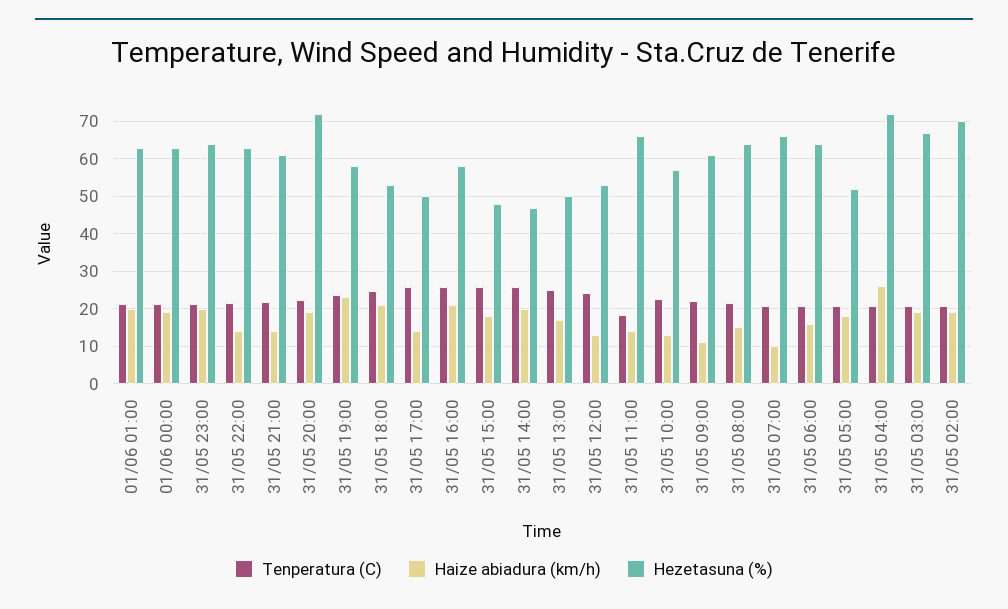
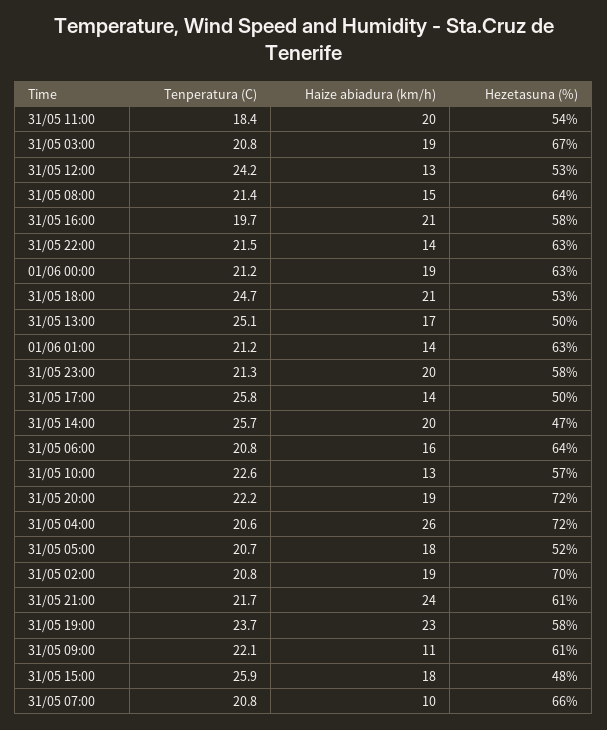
Haize abiadura (km/h), 01/06 01:00: 20 -> 14
Hezetasuna (%), 31/05 23:00: 64 -> 58
Haize abiadura (km/h), 31/05 21:00: 14 -> 24
Tenperatura (C), 31/05 16:00: 26 -> 19.7
Haize abiadura (km/h), 31/05 11:00: 14 -> 20
Hezetasuna (%), 31/05 11:00: 66 -> 54

